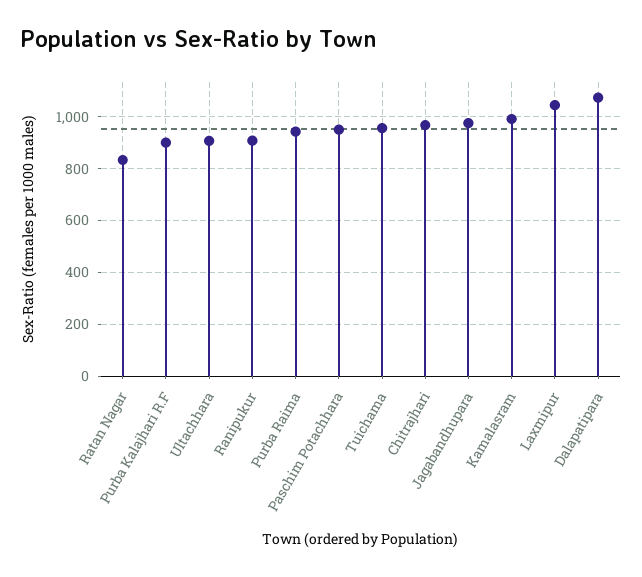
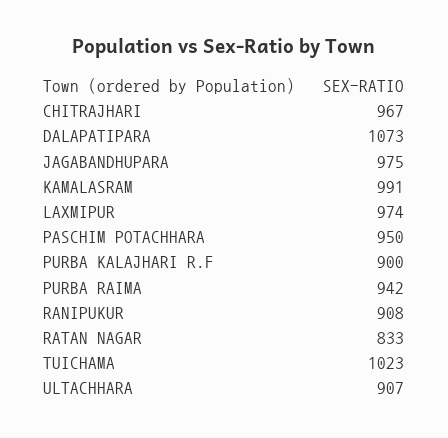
Tuichama: 950 -> 1023
Laxmipur: 1050 -> 974

